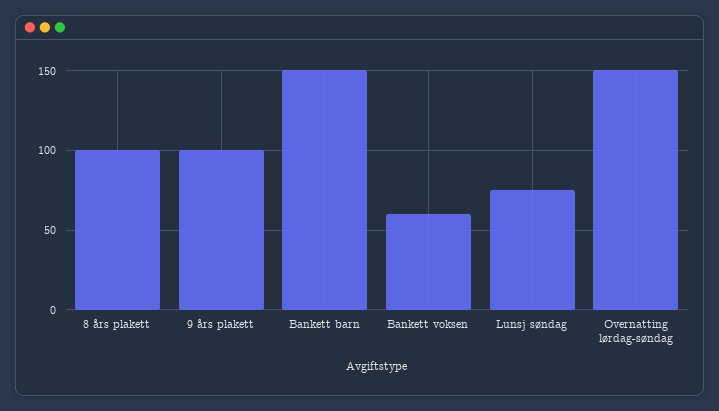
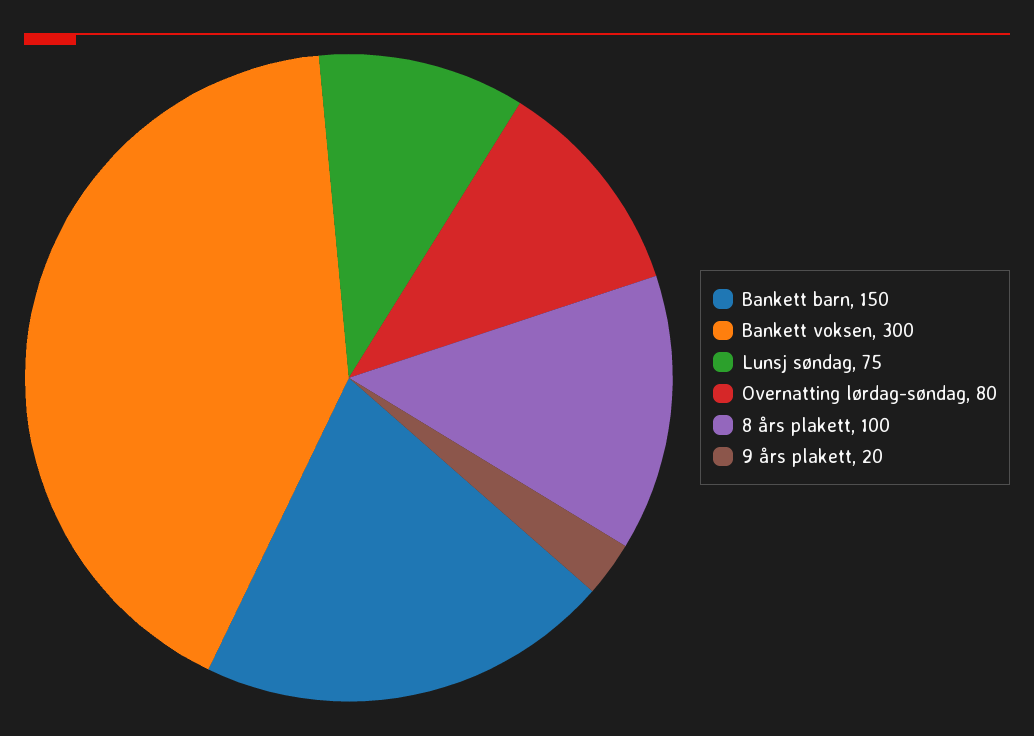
9 års plakett: 100 -> 20
Bankett voksen: 60 -> 300
Overnatting lørdag-søndag: 150 -> 80

